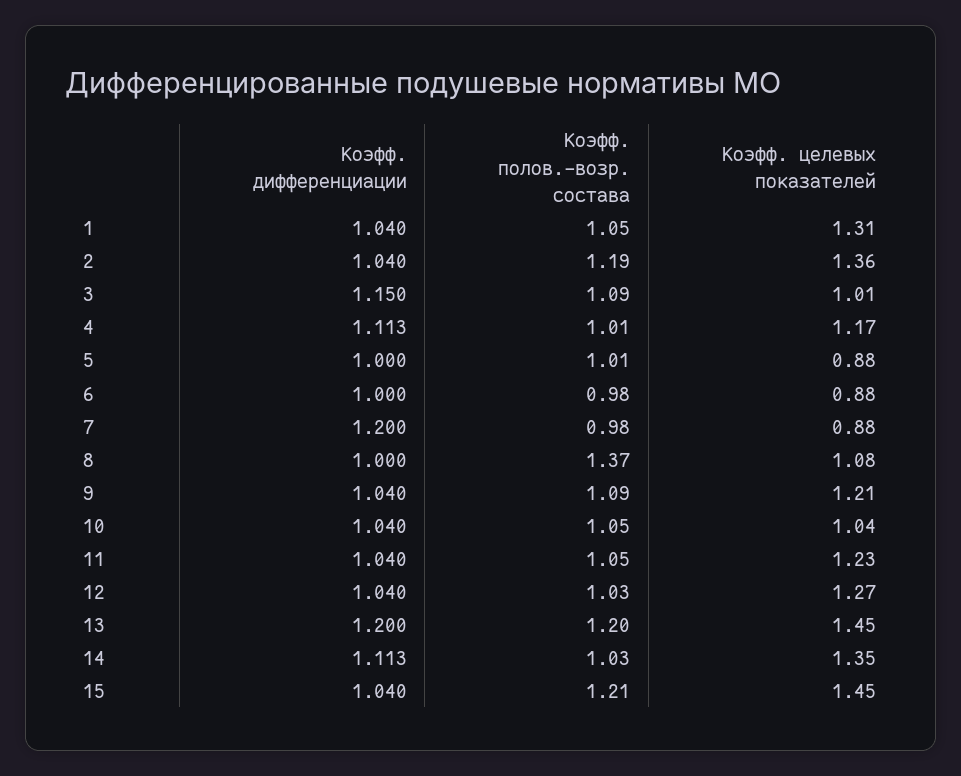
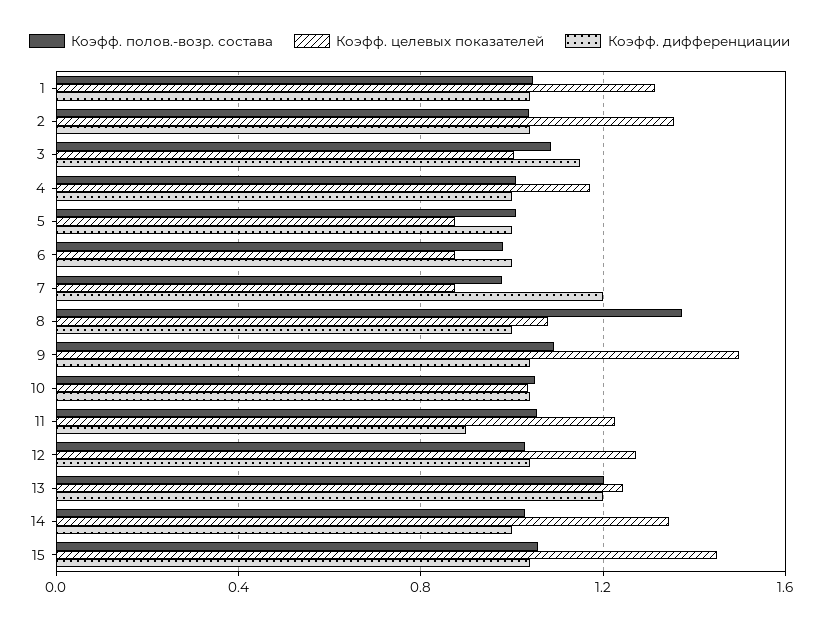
Коэфф. полов.-возр. состава, 2: 1.19 -> 1.05
Коэфф. дифференциации, 4: 1.113 -> 1
Коэфф. целевых показателей, 9: 1.21 -> 1.5
Коэфф. дифференциации, 11: 1.04 -> 0.9
Коэфф. целевых показателей, 13: 1.45 -> 1.25
Коэфф. дифференциации, 14: 1.113 -> 1
Коэфф. полов.-возр. состава, 15: 1.21 -> 1.05

